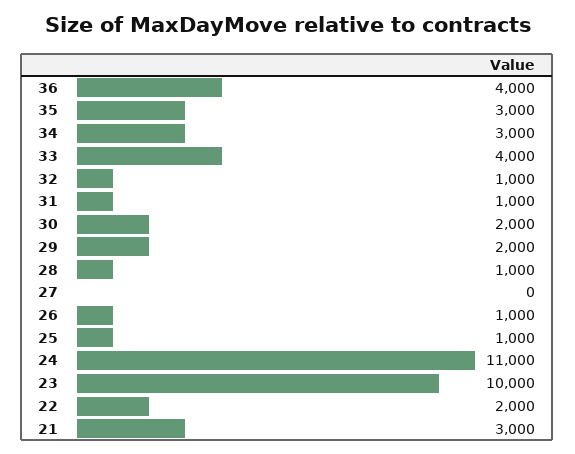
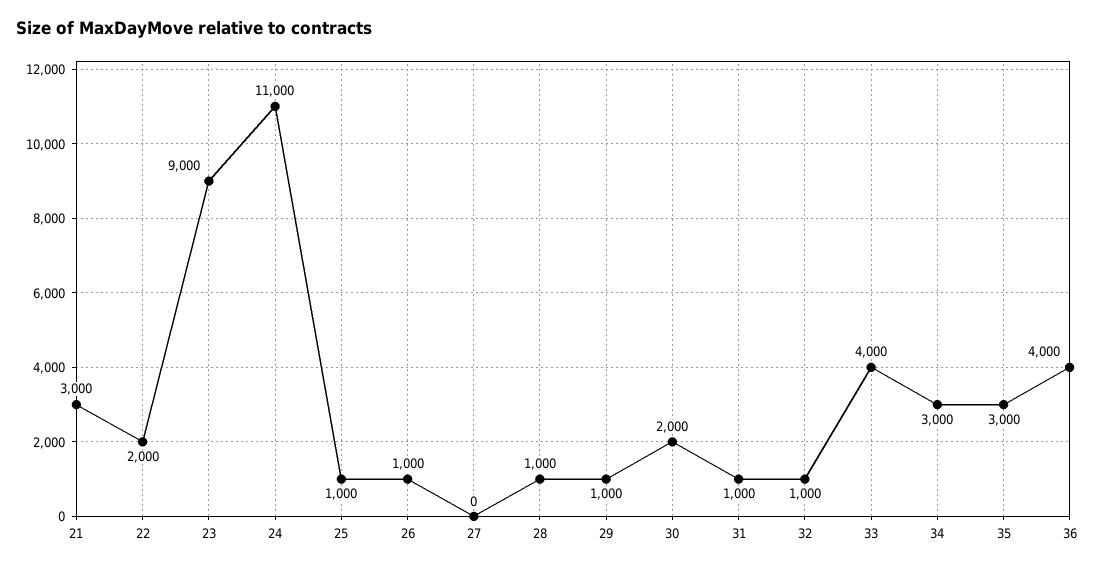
29: 2000 -> 1000
23: 10000 -> 9000

